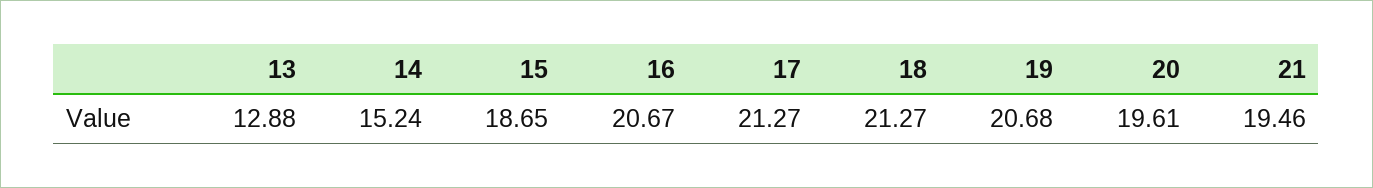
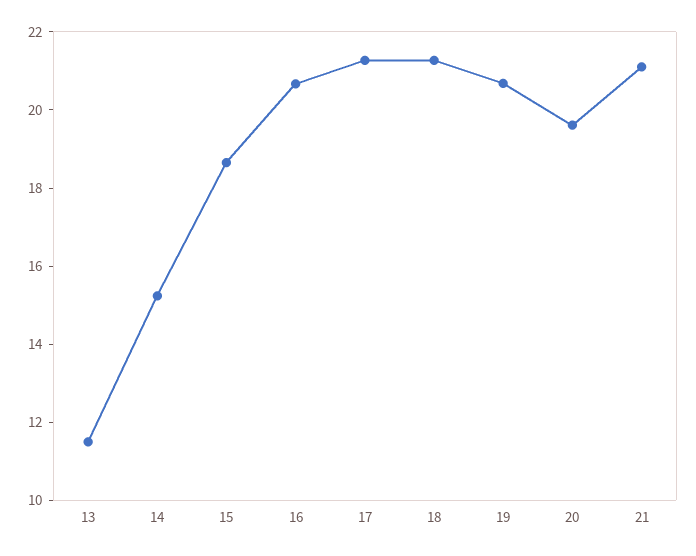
13: 12.88 -> 11.5
21: 19.46 -> 21

